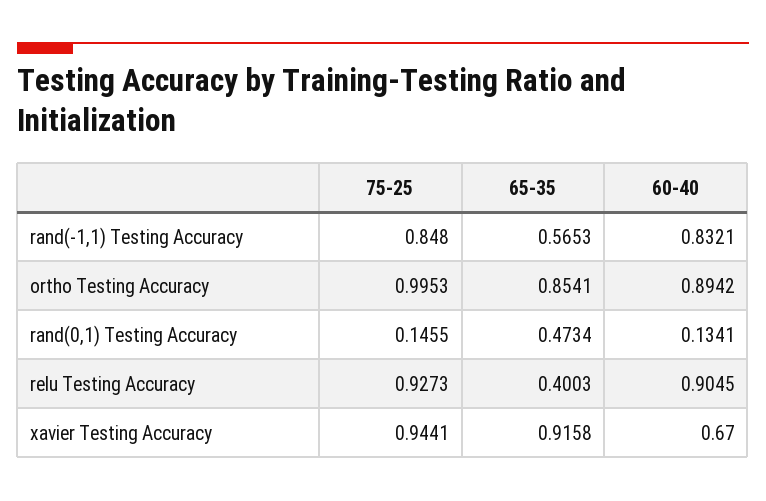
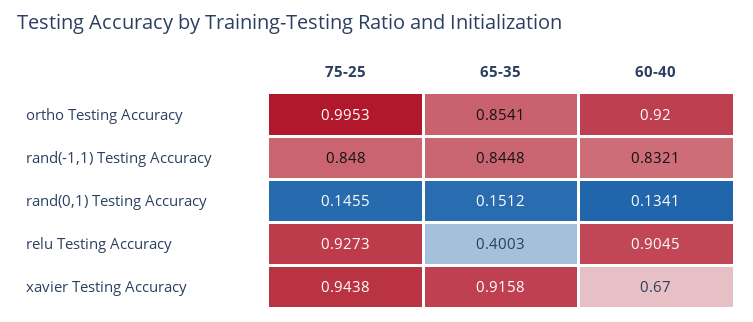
65-35, rand(-1,1) Testing Accuracy: 0.5653 -> 0.8448
60-40, ortho Testing Accuracy: 0.8942 -> 0.92
65-35, rand(0,1) Testing Accuracy: 0.4734 -> 0.1512
75-25, xavier Testing Accuracy: 0.9441 -> 0.9438

